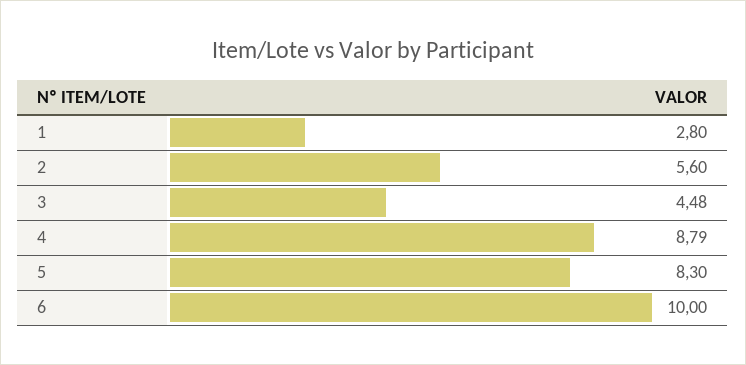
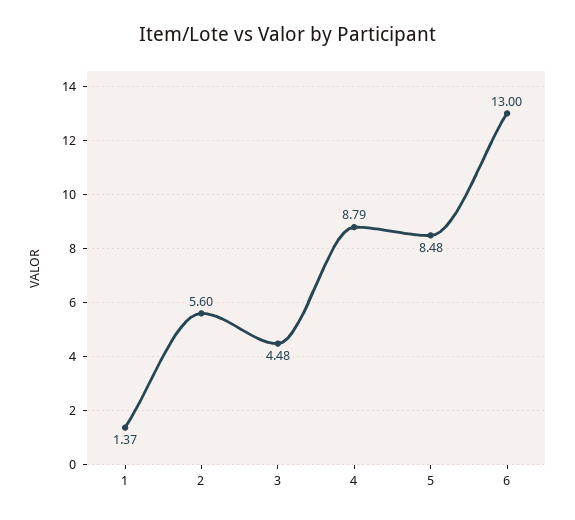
1: 2.8 -> 1.37
5: 8.3 -> 8.48
6: 10 -> 13

